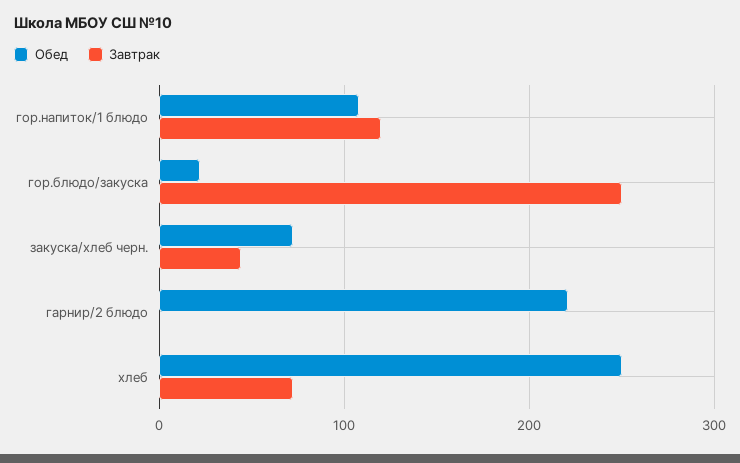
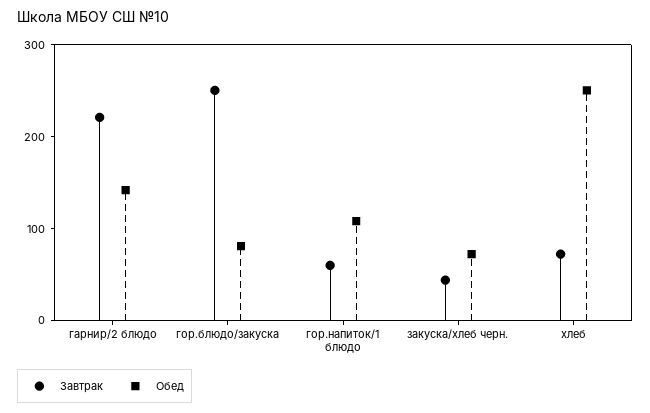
Завтрак, гор.напиток/1 блюдо: 120 -> 60
Обед, гор.блюдо/закуска: 20 -> 80
Обед, гарнир/2 блюдо: 220 -> 140
Завтрак, гарнир/2 блюдо: 0 -> 220

